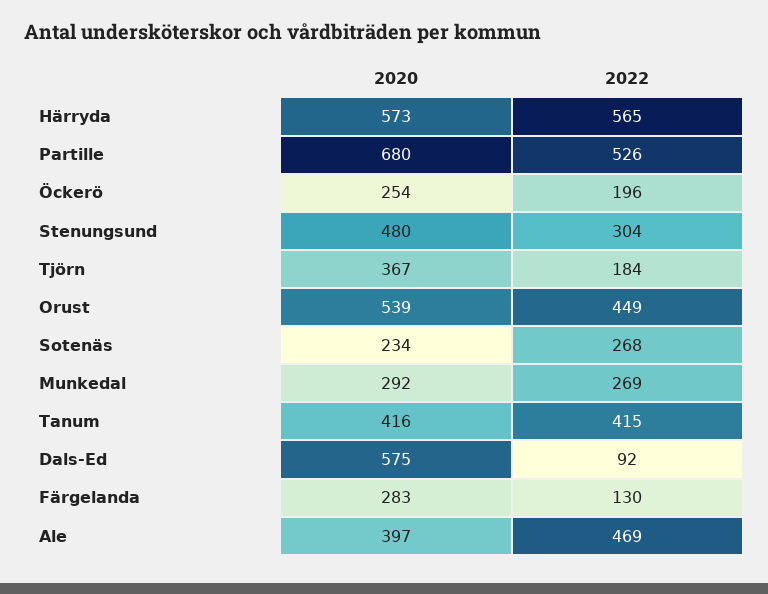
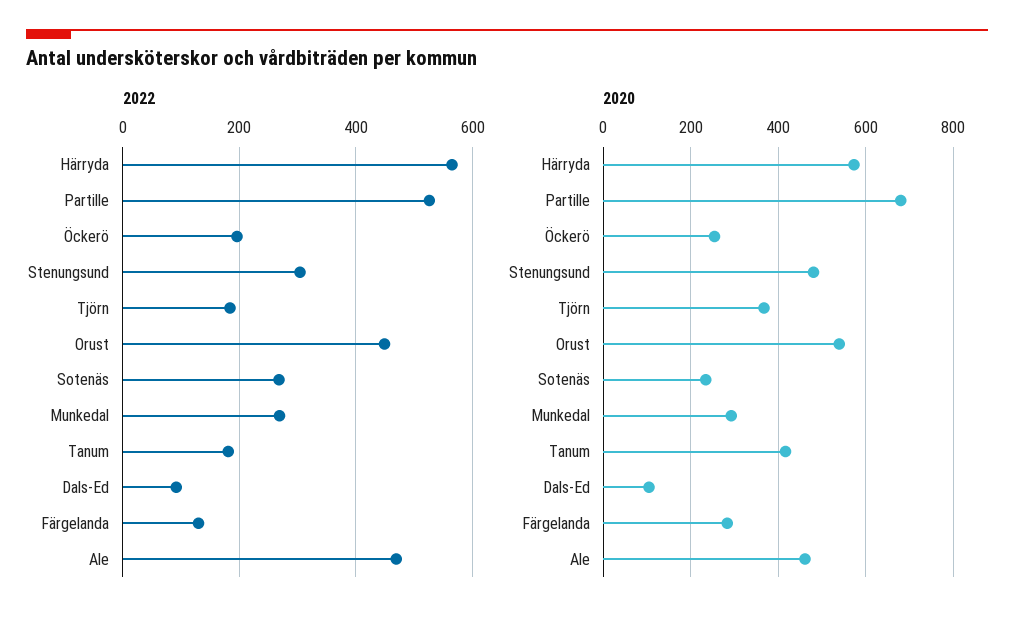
2022, Tanum: 415 -> 180
2020, Dals-Ed: 575 -> 100
2020, Ale: 397 -> 460

